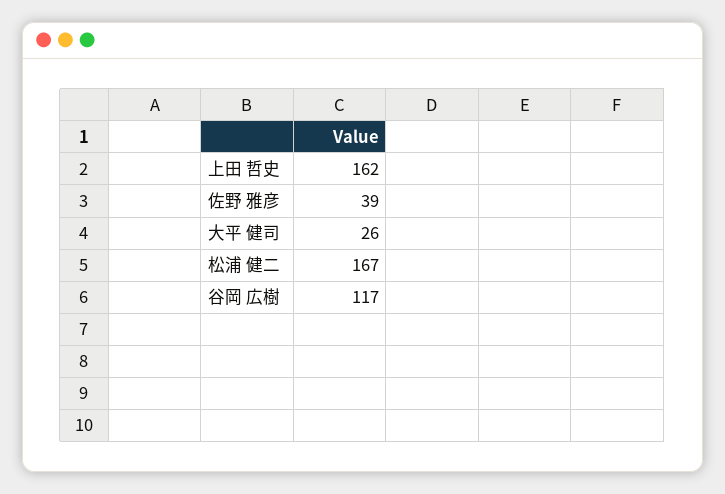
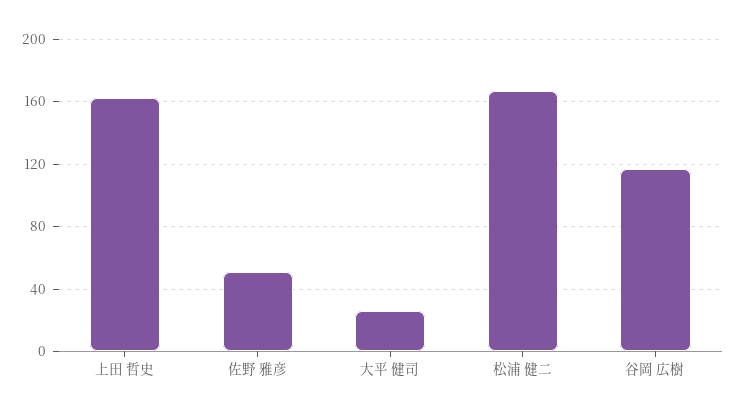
佐野 雅彦: 39 -> 50

